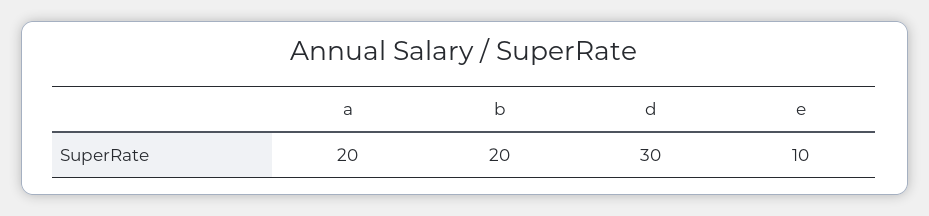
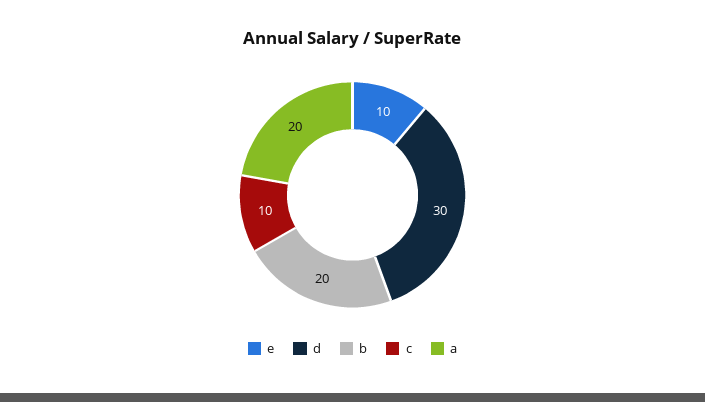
c: none -> 10

